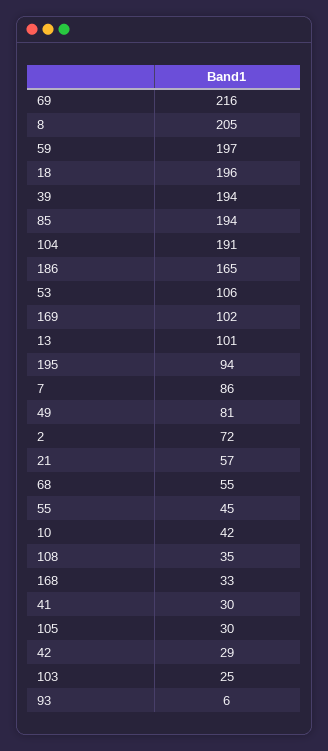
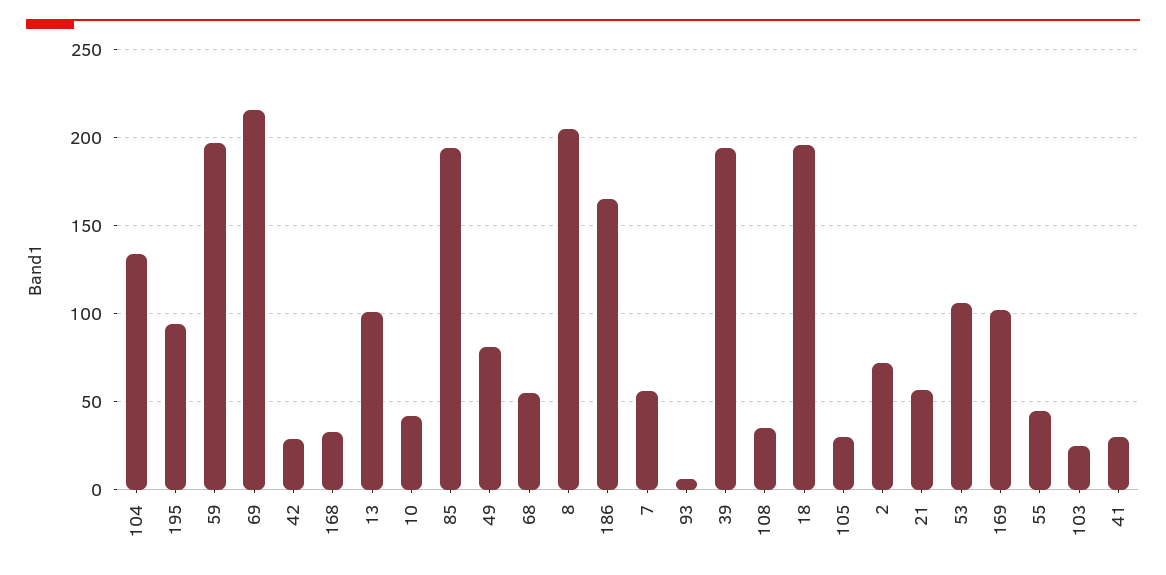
104: 191 -> 135
7: 86 -> 55

